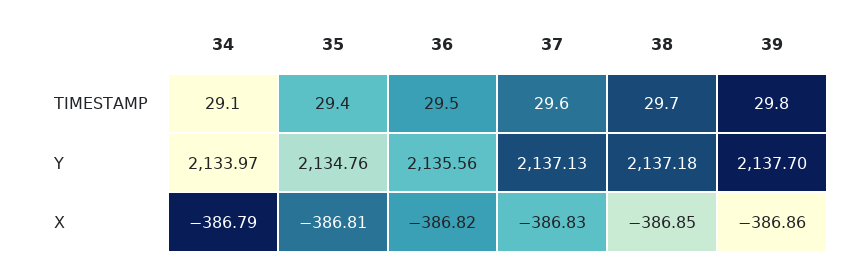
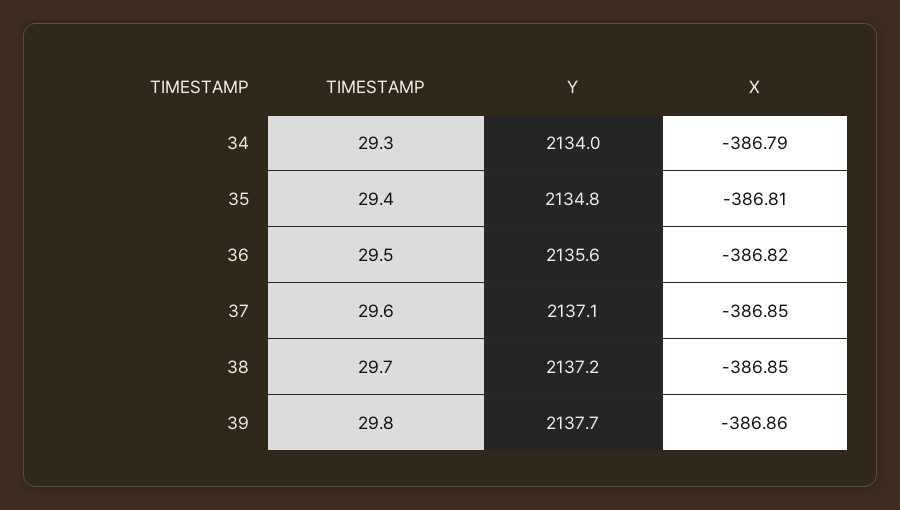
34, TIMESTAMP: 29.1 -> 29.3
37, X: -386.83 -> -386.85

